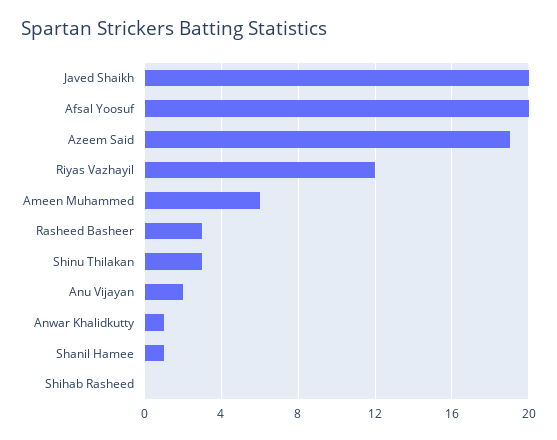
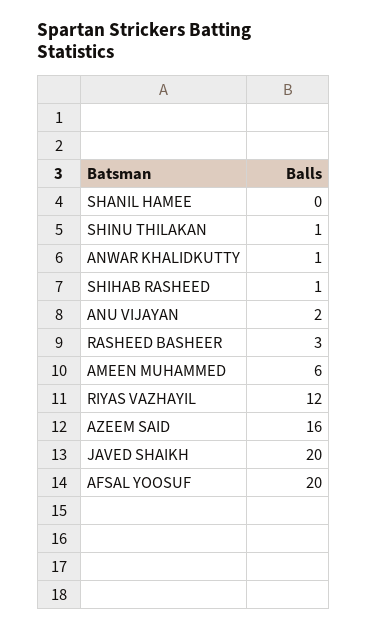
Azeem Said: 19 -> 16
Shinu Thilakan: 3 -> 1
Shanil Hamee: 1 -> 0
Shihab Rasheed: 0 -> 1

